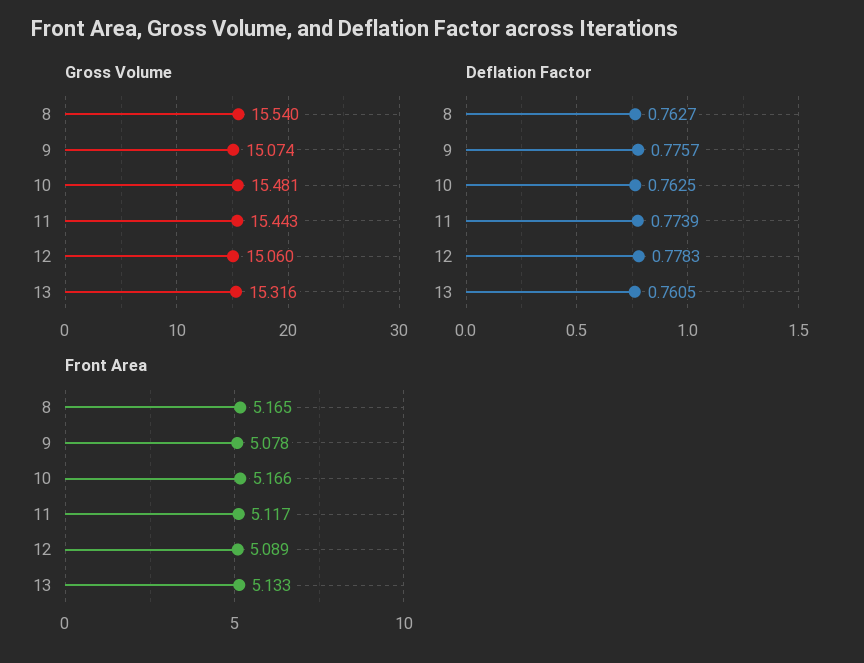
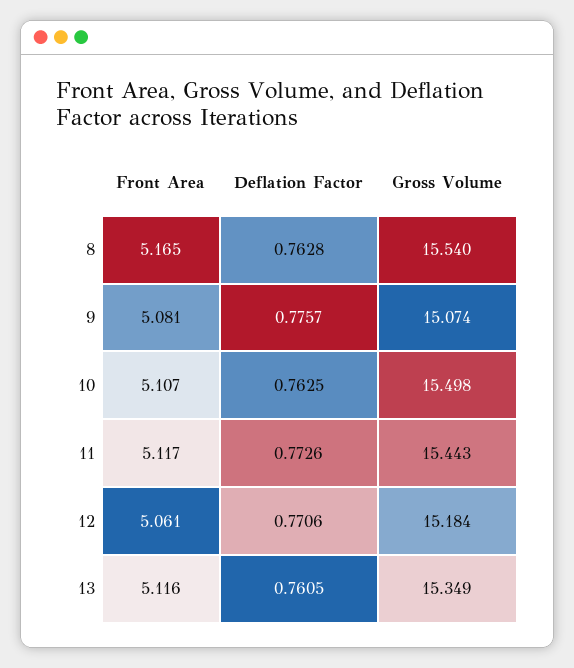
Gross Volume, 10: 15.481 -> 15.498
Gross Volume, 12: 15.06 -> 15.184
Gross Volume, 13: 15.316 -> 15.349
Deflation Factor, 8: 0.7627 -> 0.7628
Deflation Factor, 11: 0.7739 -> 0.7726
Deflation Factor, 12: 0.7783 -> 0.7706
Front Area, 9: 5.078 -> 5.081
Front Area, 10: 5.166 -> 5.107
Front Area, 12: 5.089 -> 5.061
Front Area, 13: 5.133 -> 5.116

